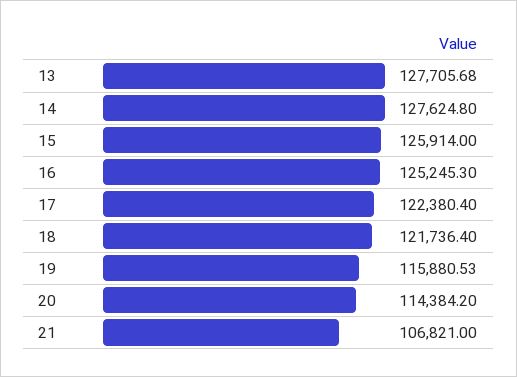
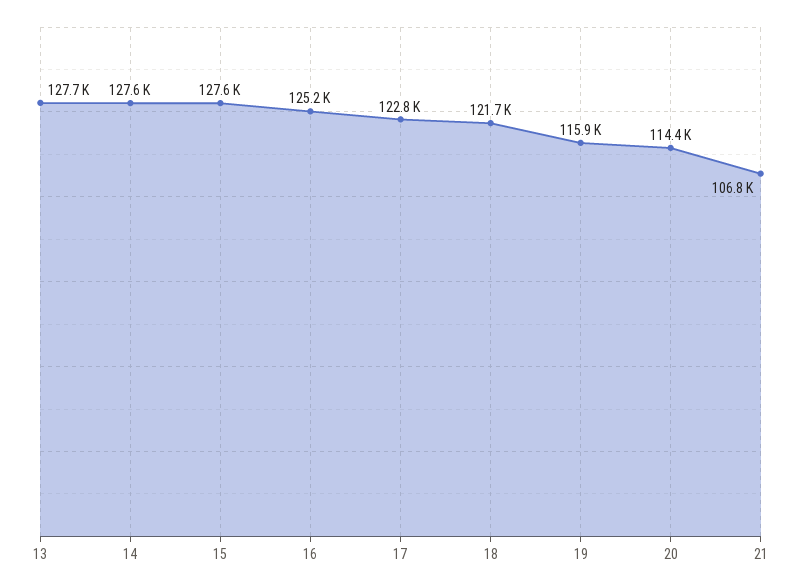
15: 125914 -> 127600
17: 122380.4 -> 122800

